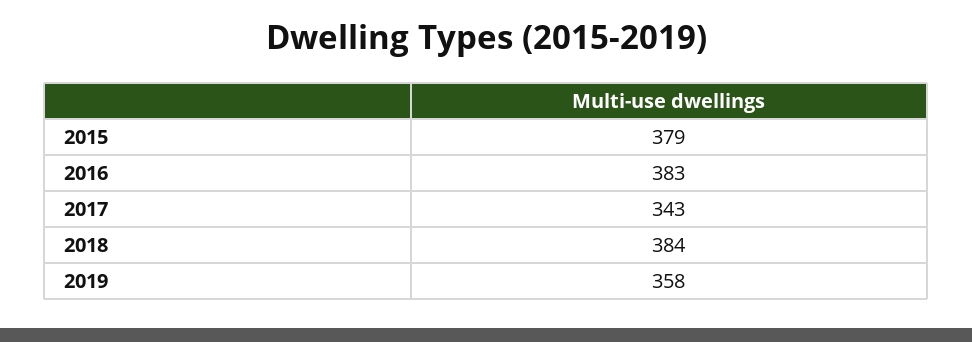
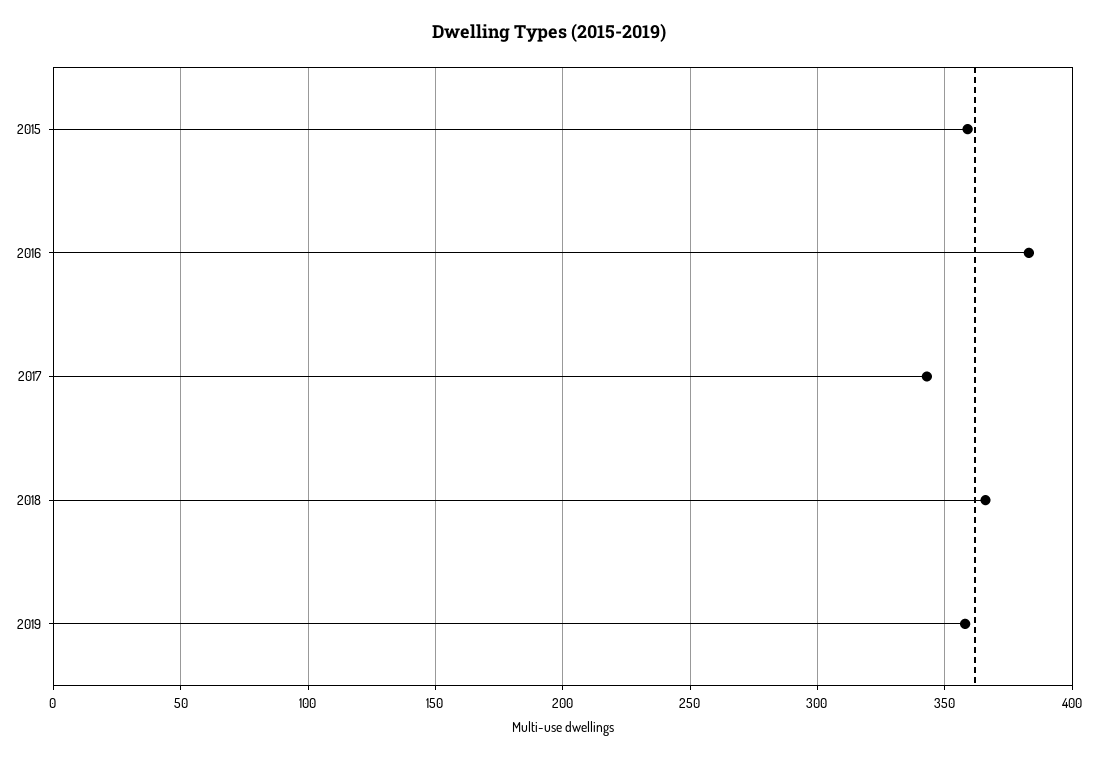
2015: 379 -> 360
2018: 384 -> 365

